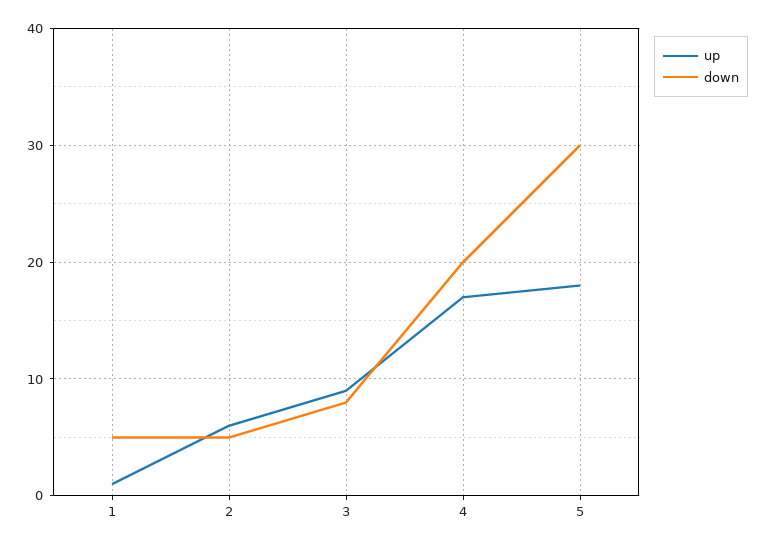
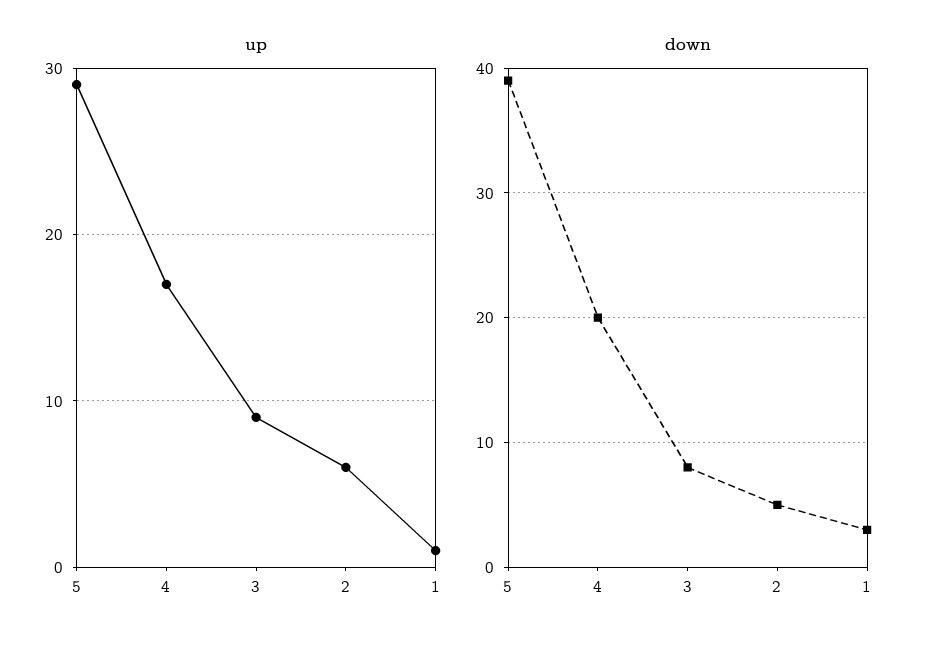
down, 1: 5 -> 3
up, 5: 18 -> 29
down, 5: 30 -> 39

